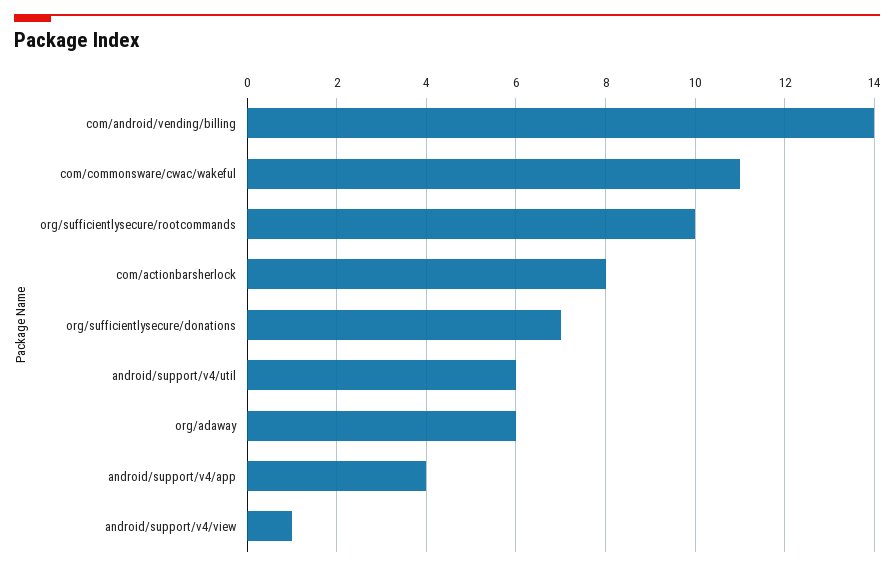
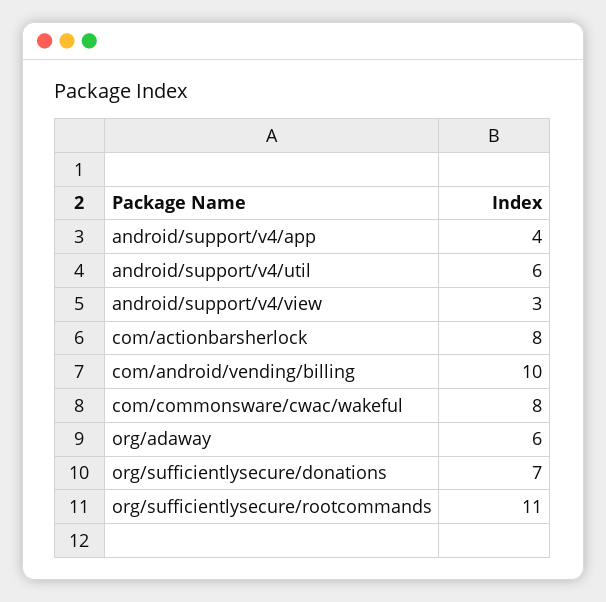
com/android/vending/billing: 14 -> 10
com/commonsware/cwac/wakeful: 11 -> 8
org/sufficientlysecure/rootcommands: 10 -> 11
android/support/v4/view: 1 -> 3

